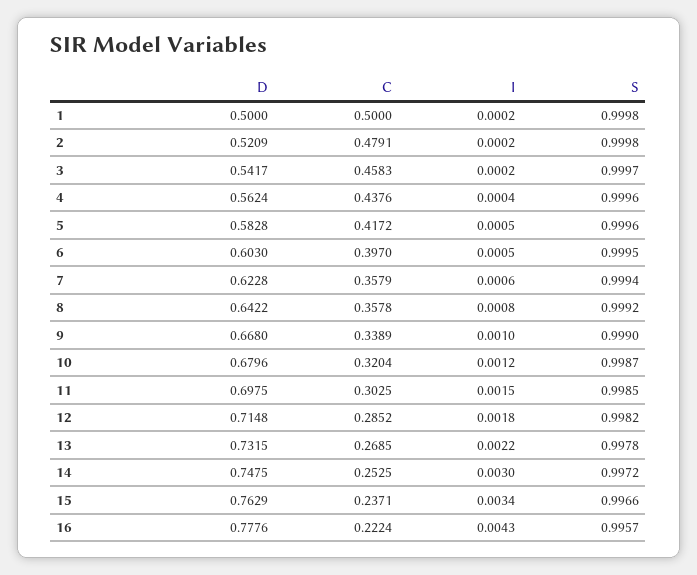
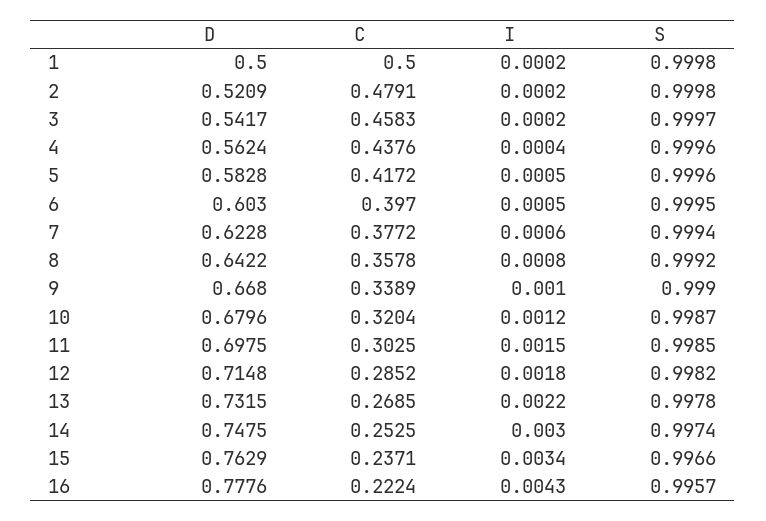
C, 7: 0.3579 -> 0.3772
S, 14: 0.9972 -> 0.9974

